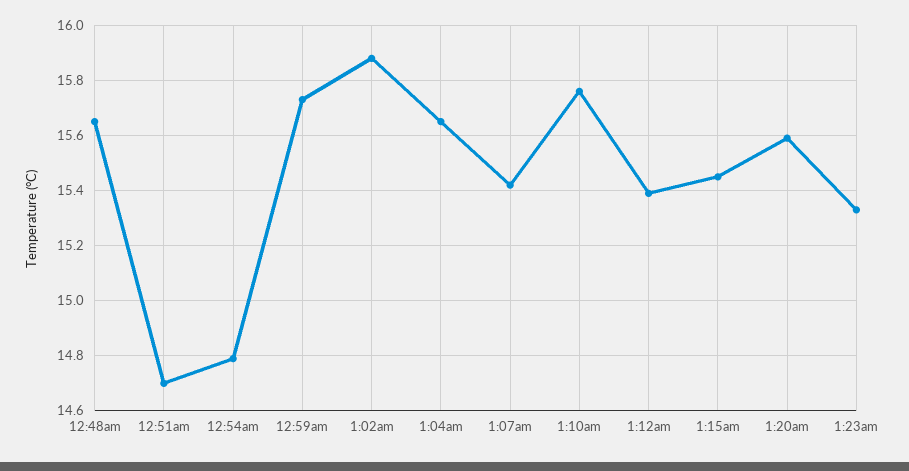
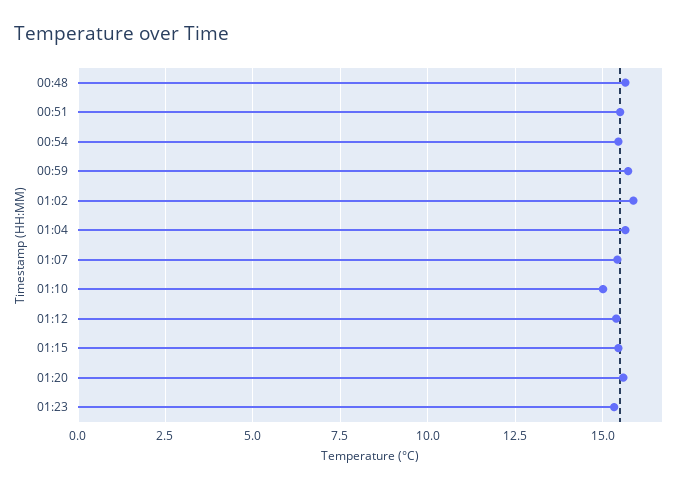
12:51am: 14.7 -> 15.5
12:54am: 14.8 -> 15.5
1:10am: 15.75 -> 15

